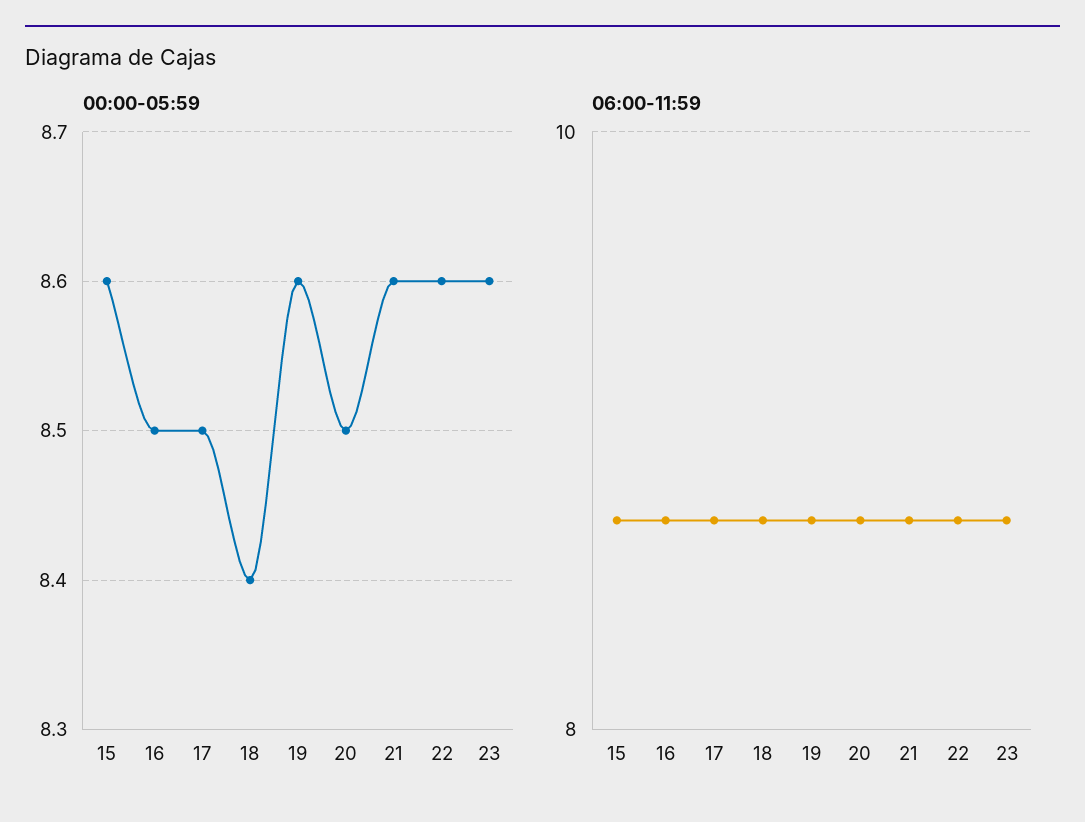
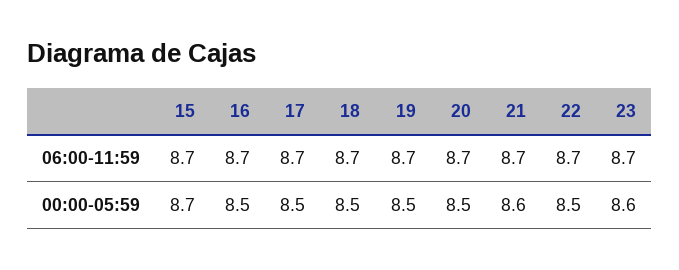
00:00-05:59, 15: 8.6 -> 8.7
00:00-05:59, 18: 8.4 -> 8.5
00:00-05:59, 19: 8.6 -> 8.5
00:00-05:59, 22: 8.6 -> 8.5

